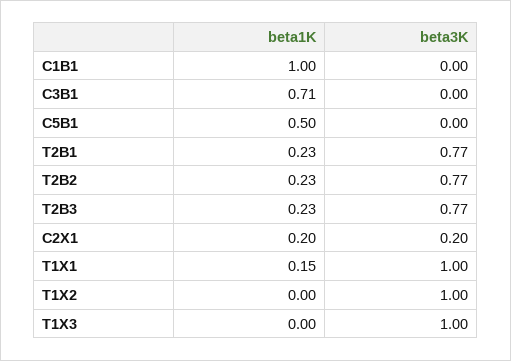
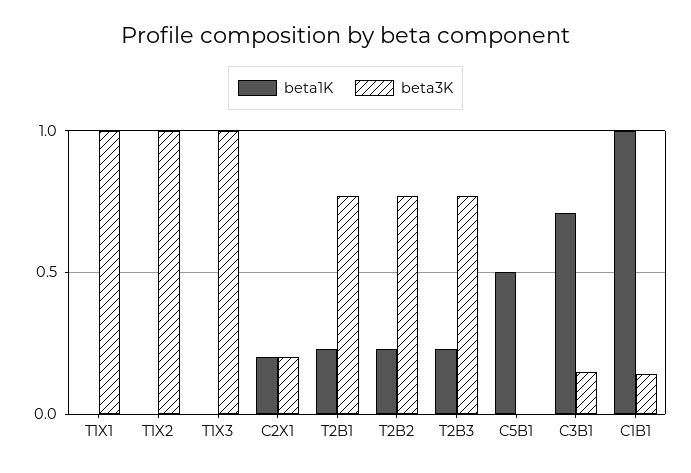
beta3K, C1B1: 0 -> 0.15
beta3K, C3B1: 0 -> 0.15
beta1K, T1X1: 0.15 -> 0

